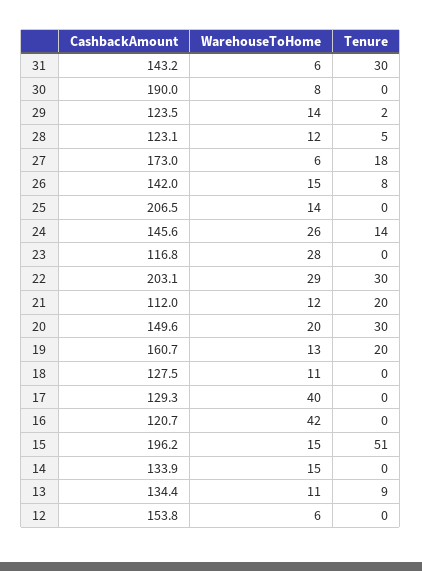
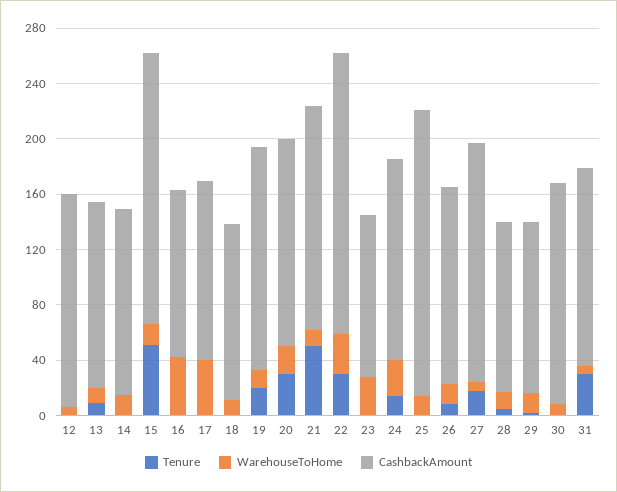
CashbackAmount, 30: 190 -> 160
CashbackAmount, 21: 112 -> 160
Tenure, 21: 20 -> 50

